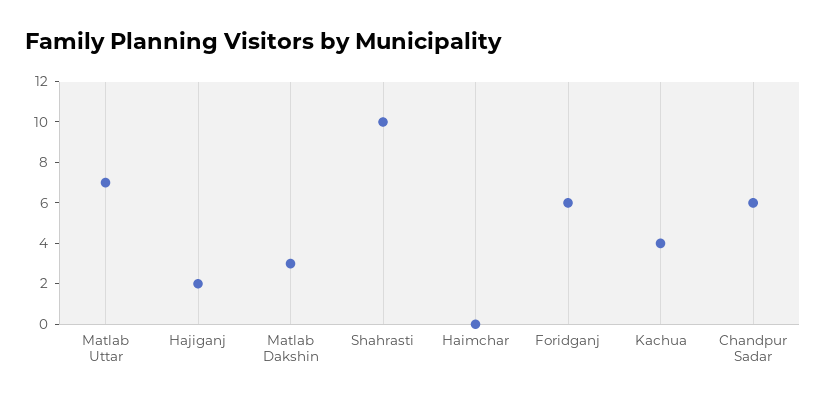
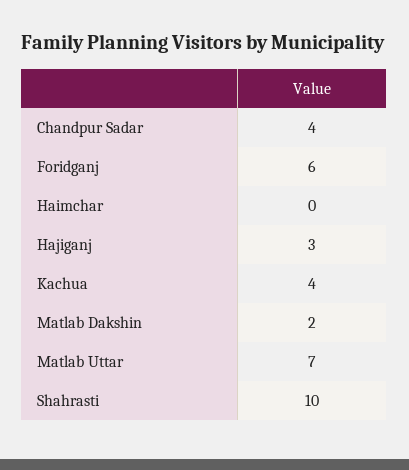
Hajiganj: 2 -> 3
Matlab Dakshin: 3 -> 2
Chandpur Sadar: 6 -> 4

